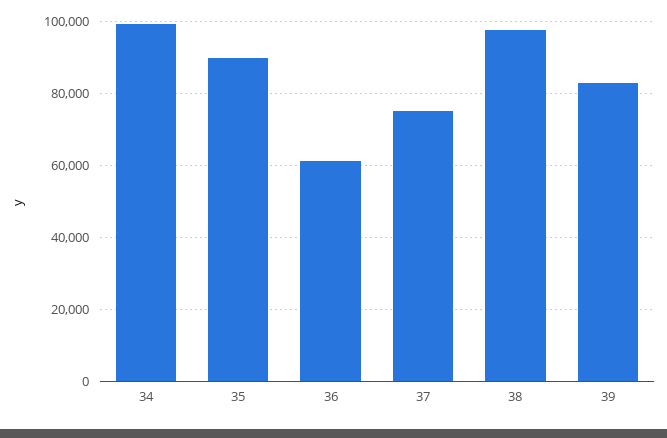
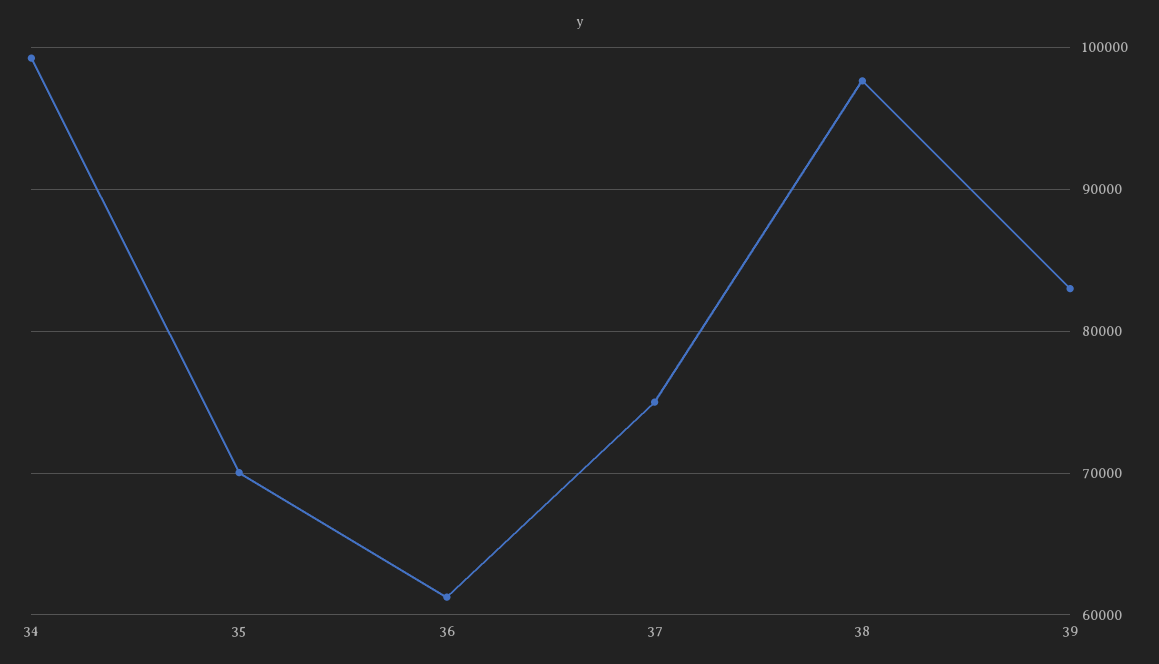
35: 90000 -> 70000

